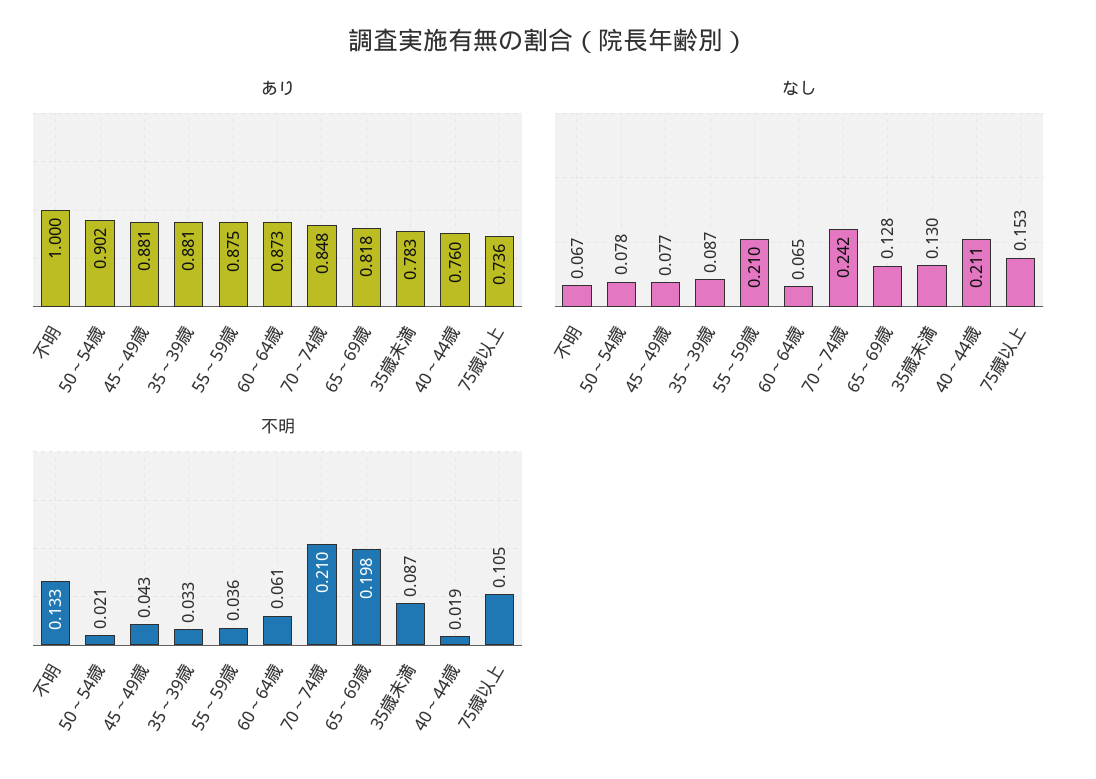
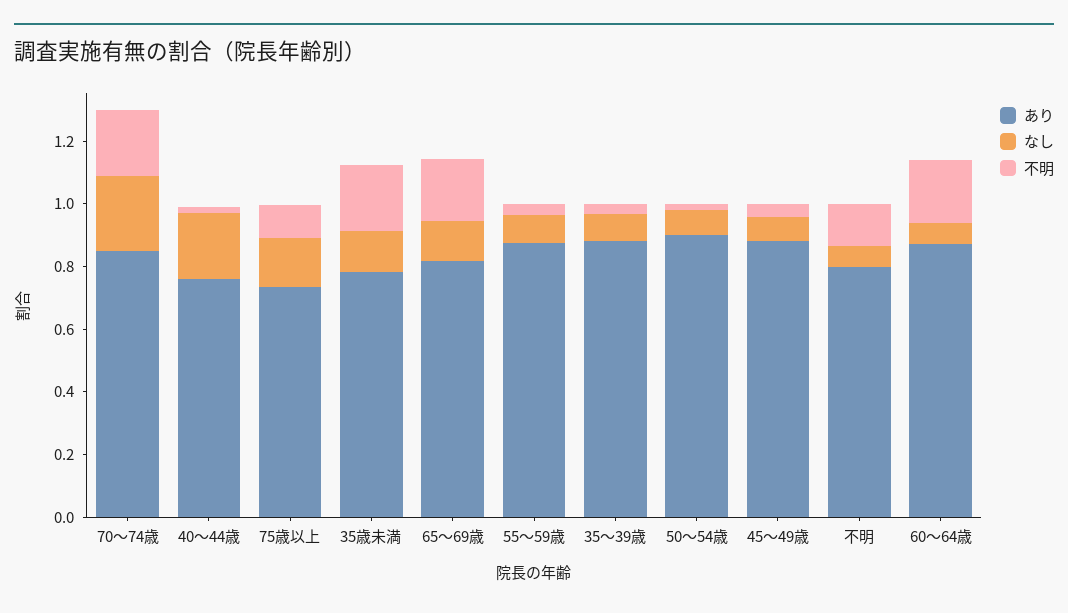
あり, 不明: 1 -> 0.8
なし, 55～59歳: 0.21 -> 0.1
不明, 60～64歳: 0.061 -> 0.2
不明, 35歳未満: 0.087 -> 0.2

